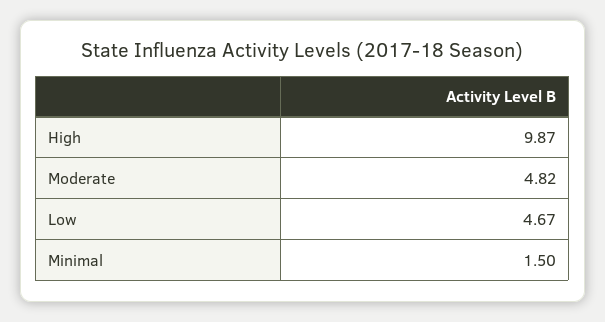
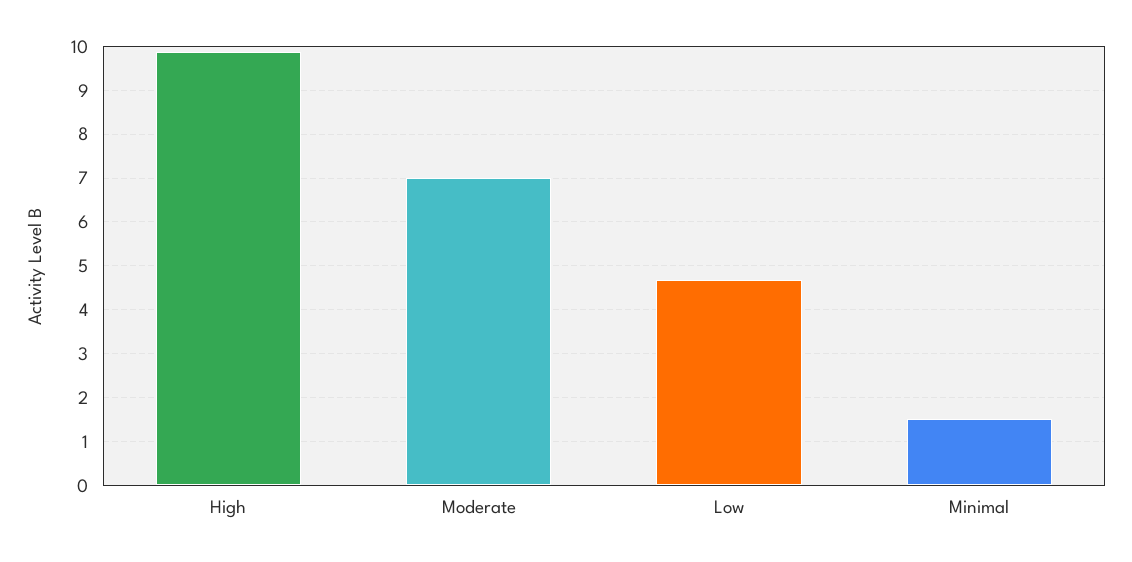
Moderate: 4.82 -> 7

